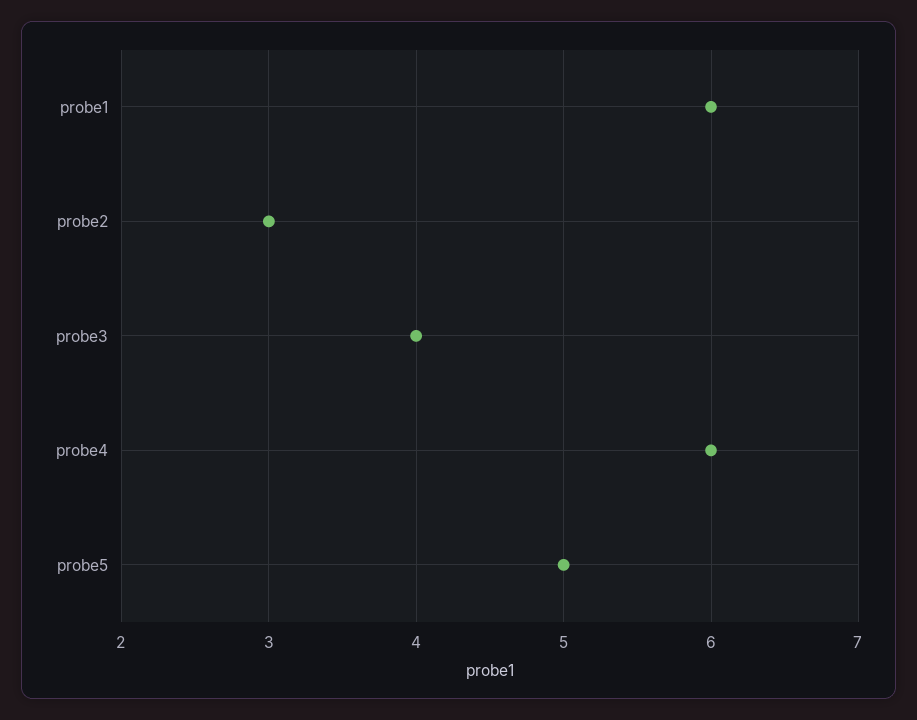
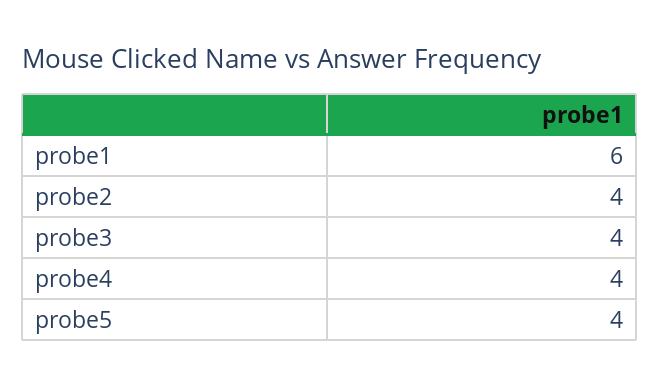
probe2: 3 -> 4
probe4: 6 -> 4
probe5: 5 -> 4

